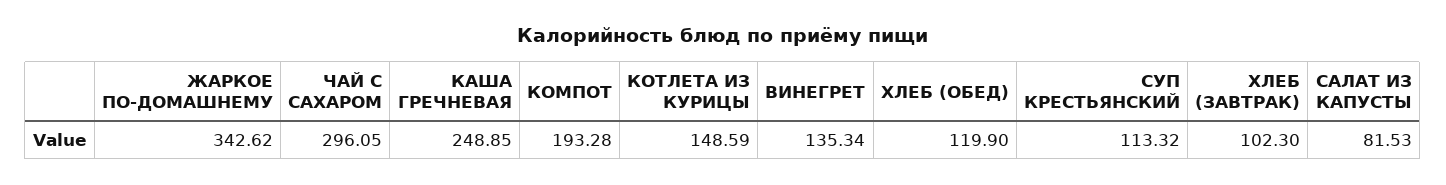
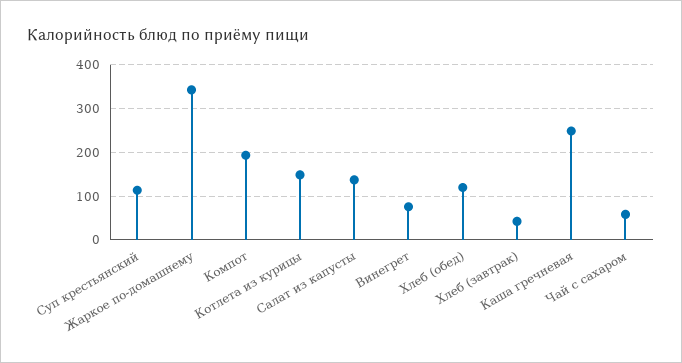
ЧАЙ С САХАРОМ: 296.05 -> 60
ВИНЕГРЕТ: 135.34 -> 80
ХЛЕБ (ЗАВТРАК): 102.3 -> 40
САЛАТ ИЗ КАПУСТЫ: 81.53 -> 140

